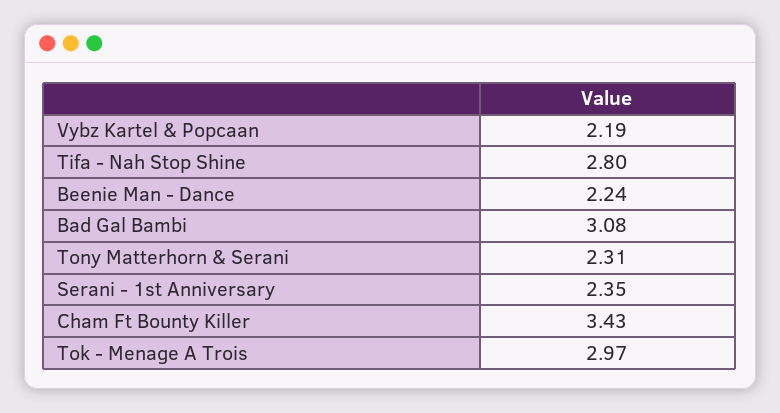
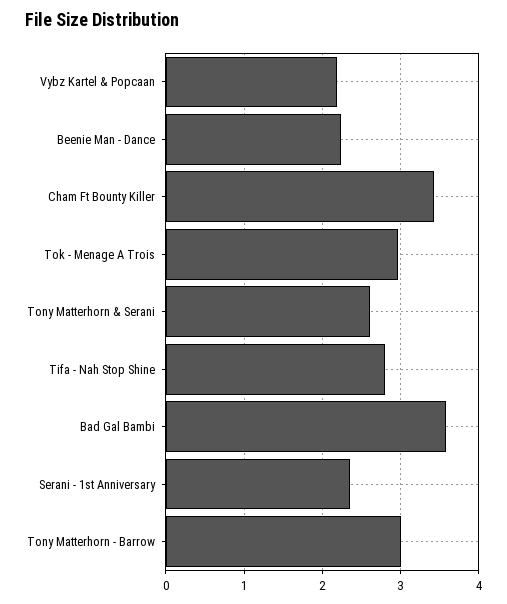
Bad Gal Bambi: 3.08 -> 3.6
Tony Matterhorn & Serani: 2.31 -> 2.6
Tony Matterhorn - Barrow: none -> 3

